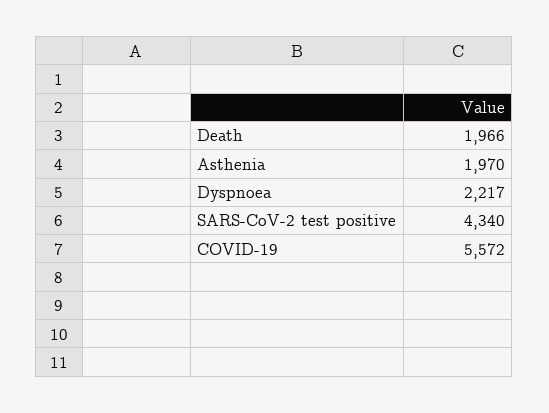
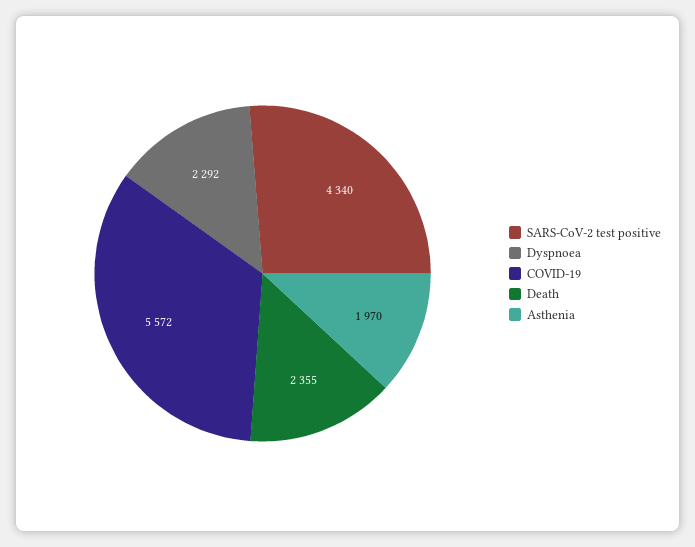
Death: 1966 -> 2355
Dyspnoea: 2217 -> 2292

